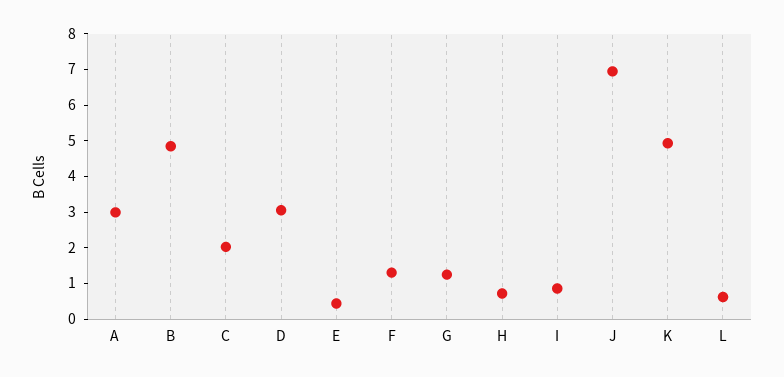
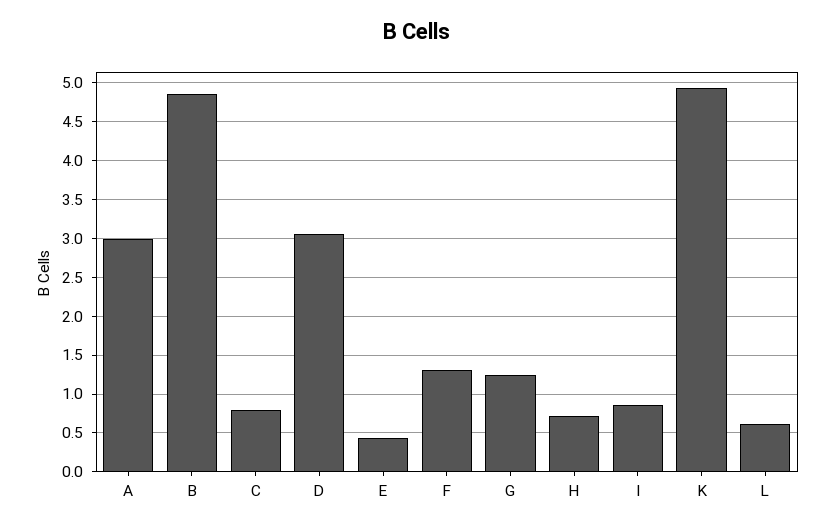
C: 2 -> 0.8
J: 7 -> none

